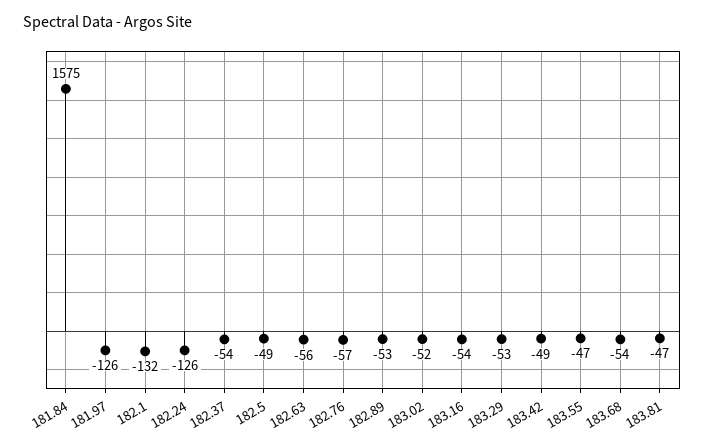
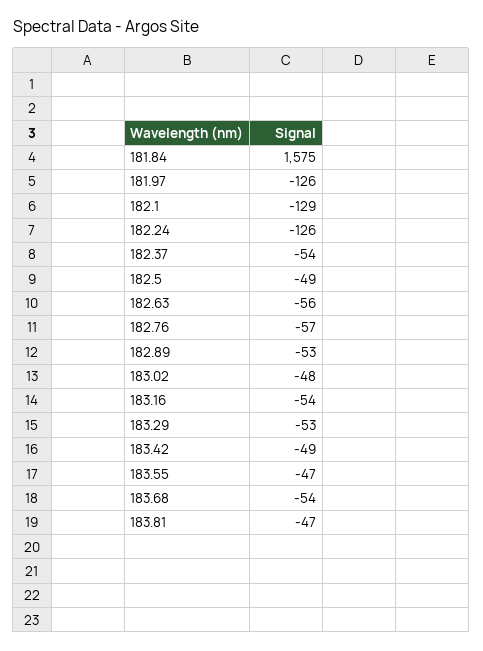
182.1: -132 -> -129
183.02: -52 -> -48

